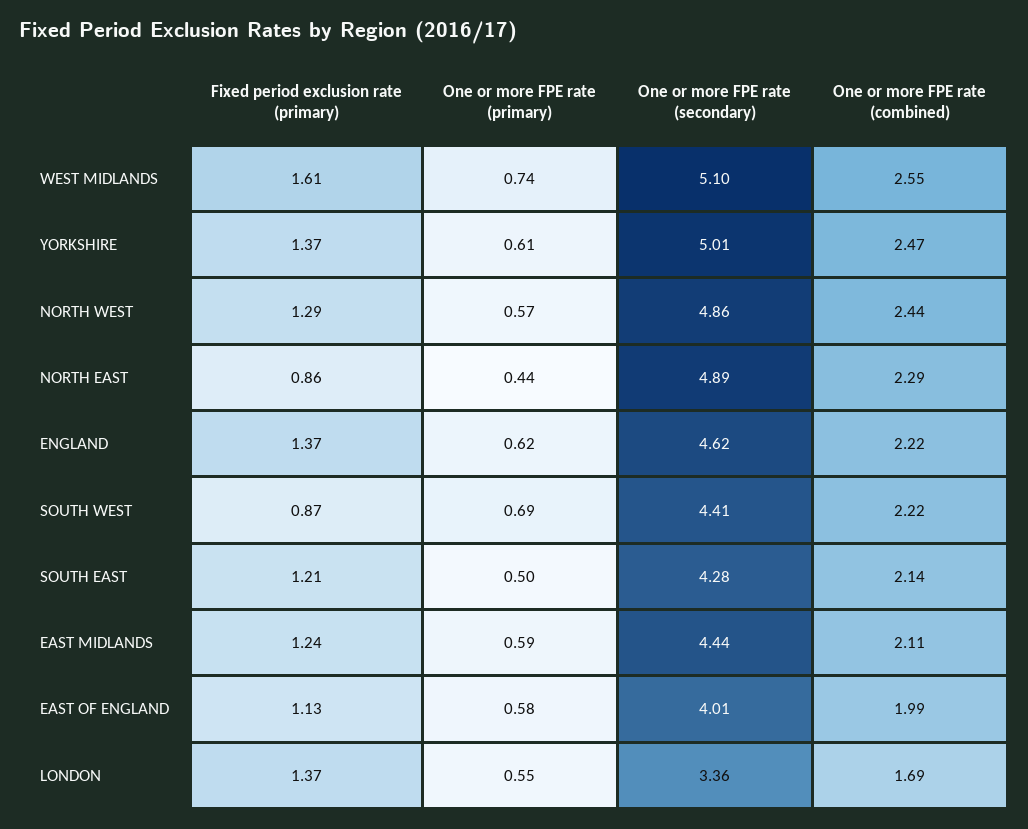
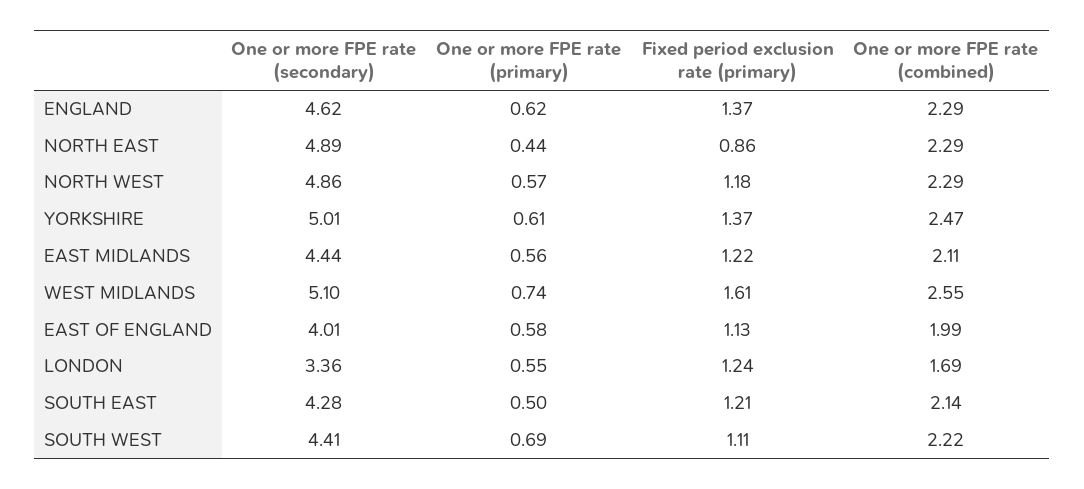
Fixed period exclusion rate (primary), NORTH WEST: 1.29 -> 1.18
One or more FPE rate (combined), NORTH WEST: 2.44 -> 2.29
One or more FPE rate (combined), ENGLAND: 2.22 -> 2.29
Fixed period exclusion rate (primary), SOUTH WEST: 0.87 -> 1.11
Fixed period exclusion rate (primary), EAST MIDLANDS: 1.24 -> 1.22
One or more FPE rate (primary), EAST MIDLANDS: 0.59 -> 0.56
Fixed period exclusion rate (primary), LONDON: 1.37 -> 1.24

